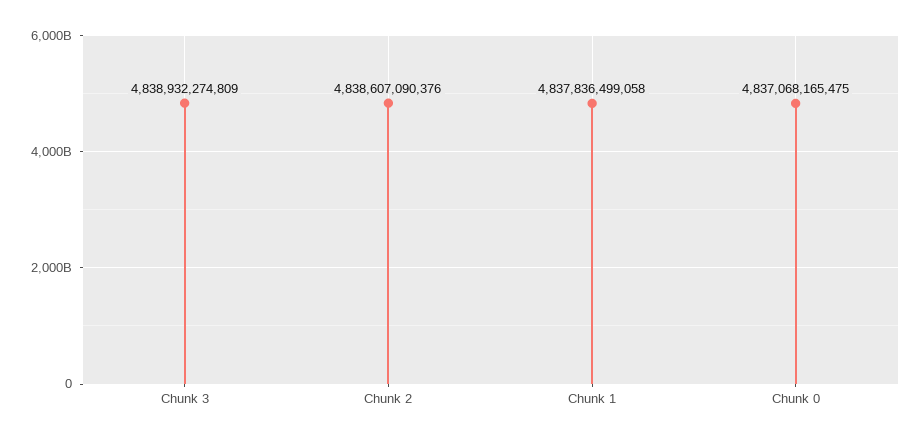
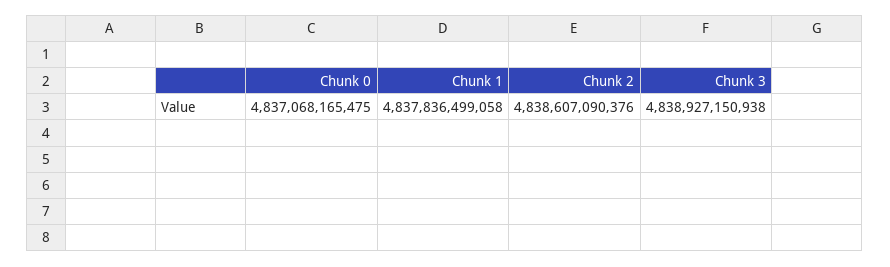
Chunk 3: 4838932274809 -> 4838927150938

